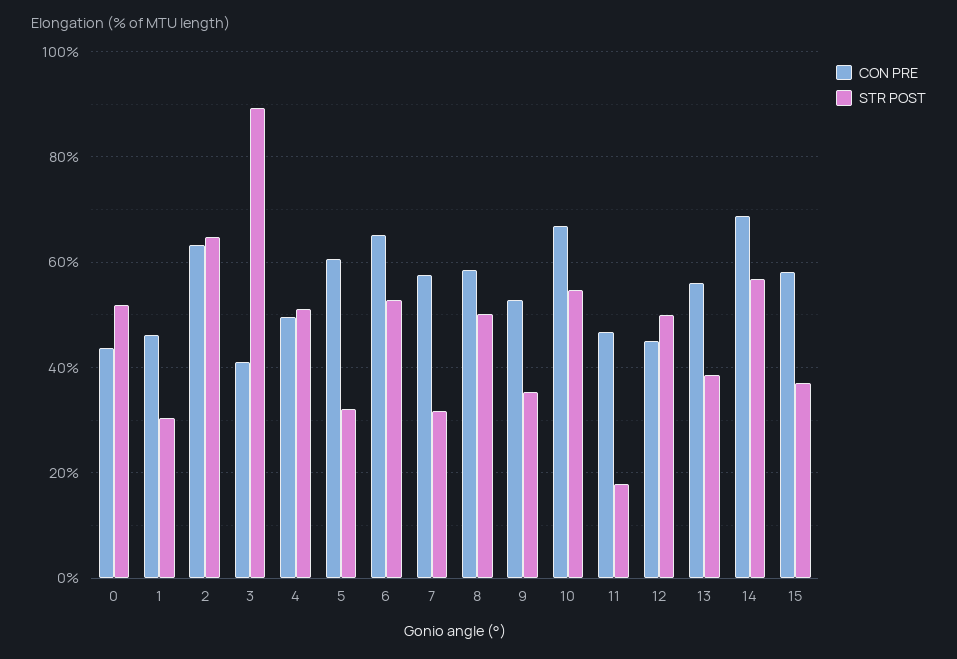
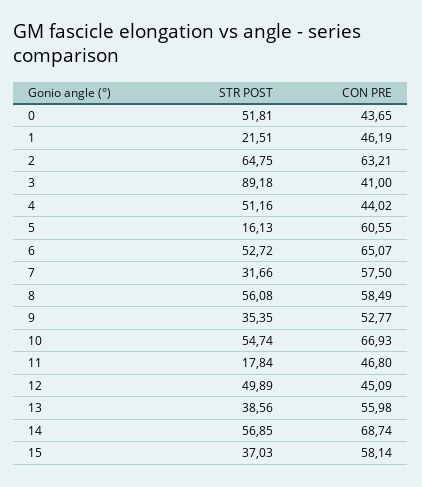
STR POST, 1: 30 -> 21.51
CON PRE, 4: 50 -> 44.02
STR POST, 5: 32 -> 16.13
STR POST, 8: 50 -> 56.08

